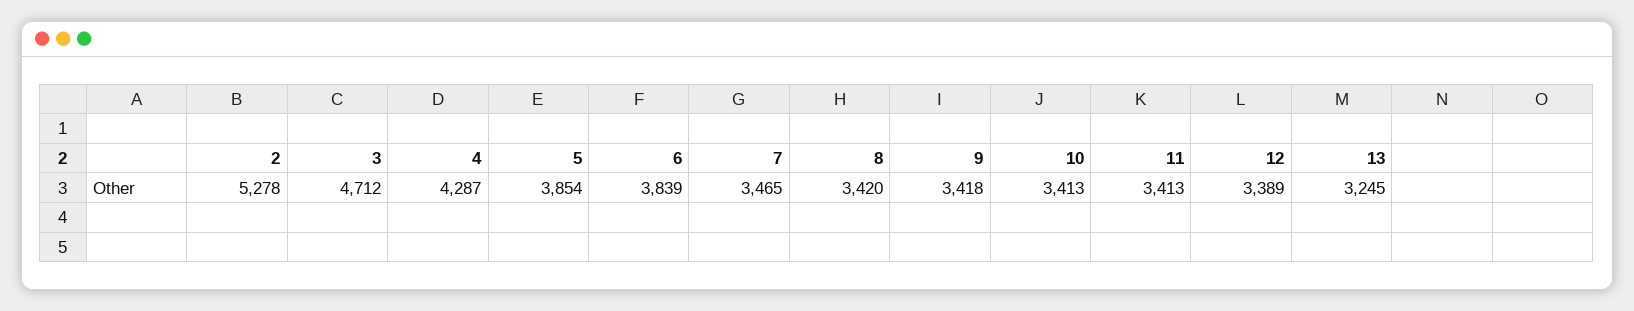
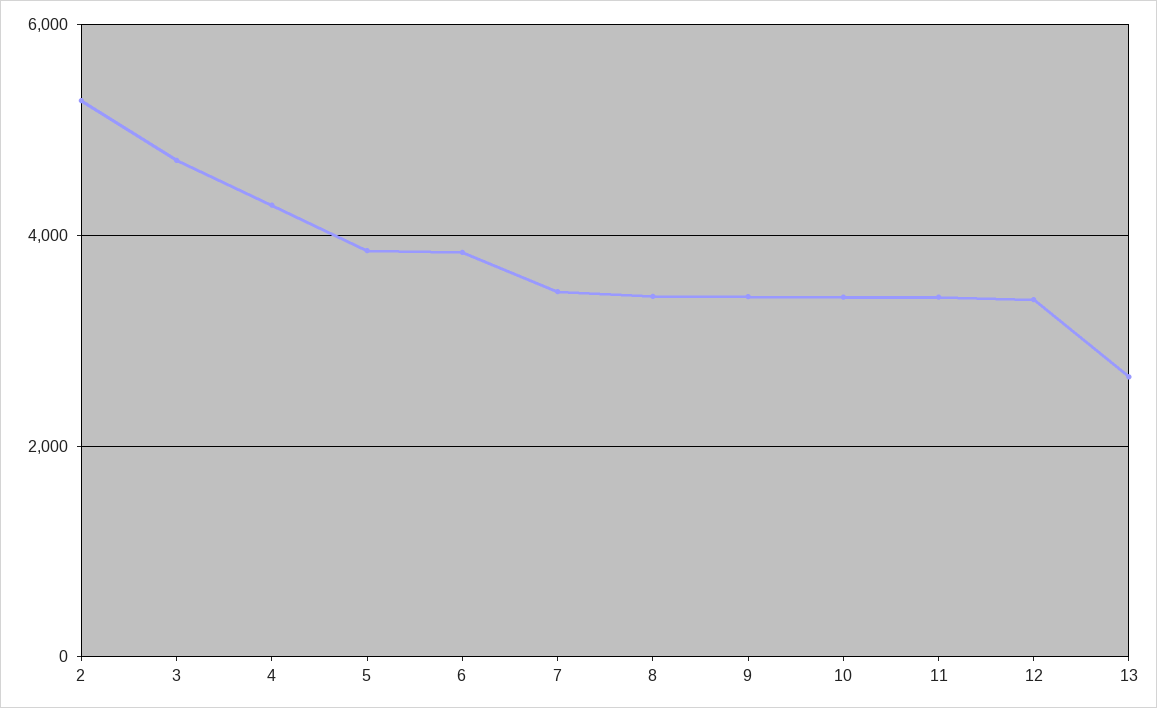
13: 3245 -> 2600

